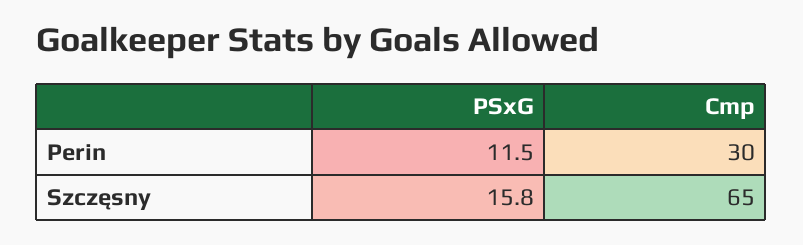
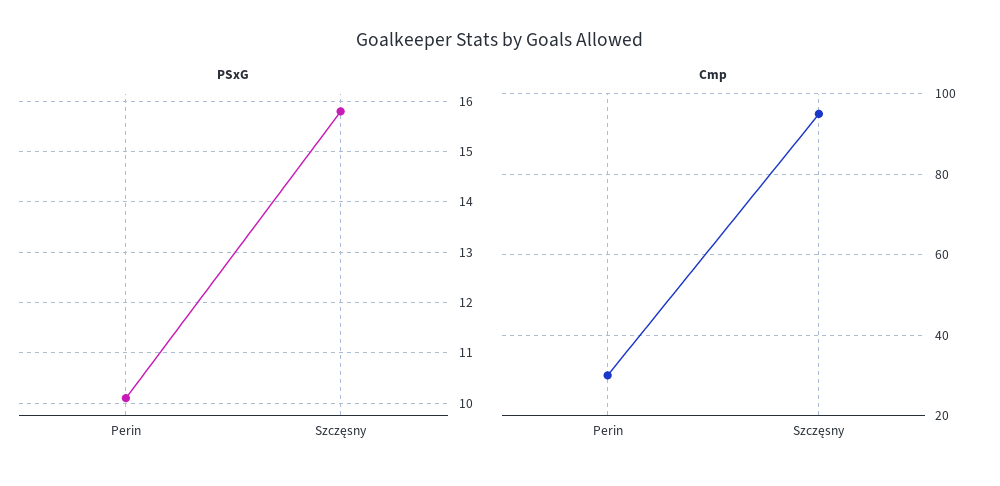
PSxG, Perin: 11.5 -> 10
Cmp, Szczęsny: 65 -> 95

